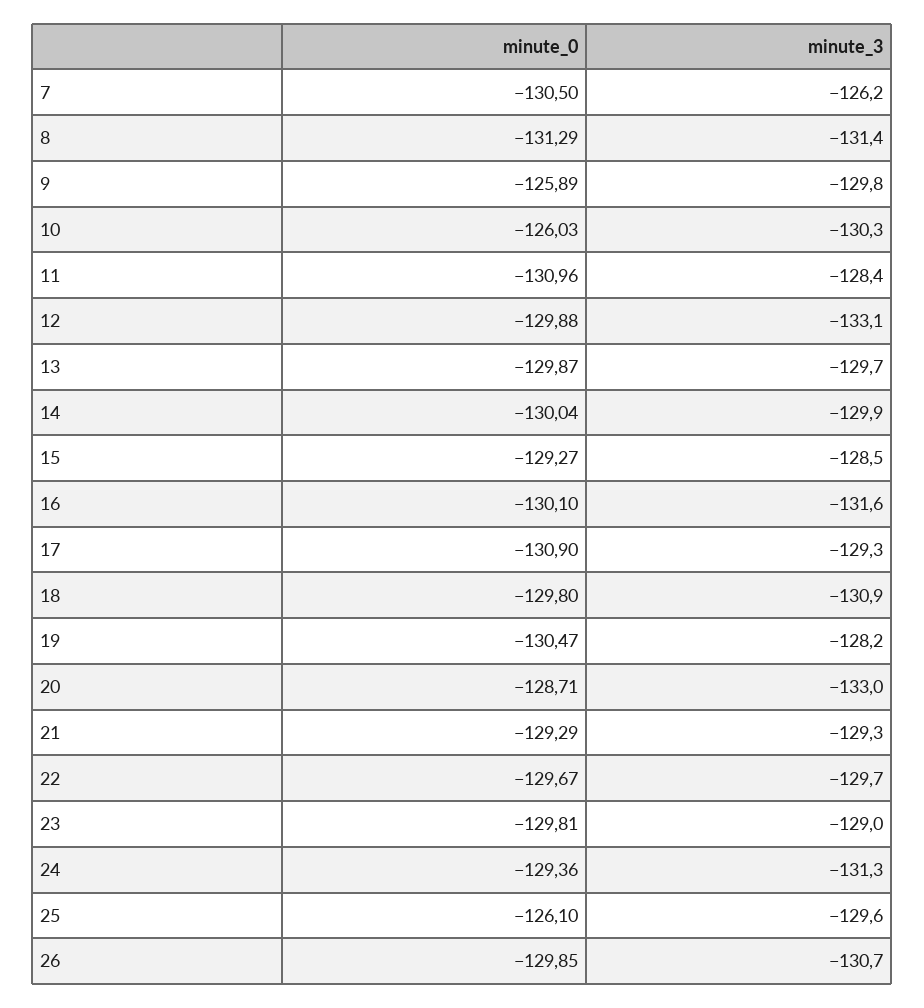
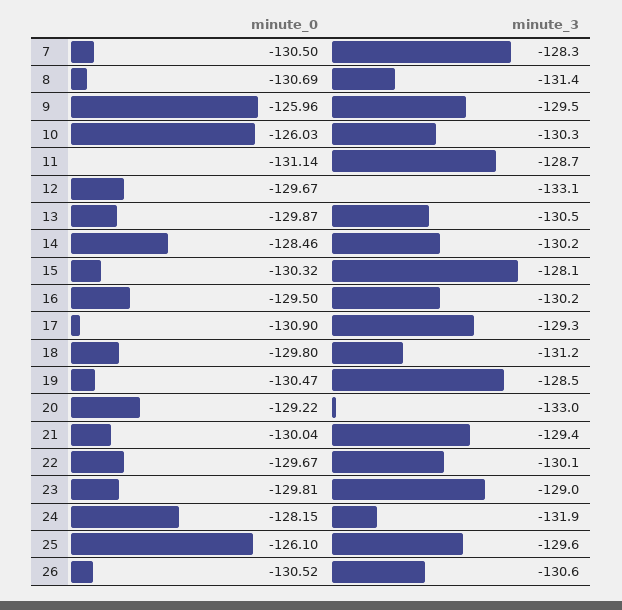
minute_3, 7: -126.2 -> -128.3
minute_0, 8: -131.29 -> -130.69
minute_0, 9: -125.89 -> -125.96
minute_3, 9: -129.8 -> -129.5
minute_0, 11: -130.96 -> -131.14
minute_3, 11: -128.4 -> -128.7
minute_0, 12: -129.88 -> -129.67
minute_3, 13: -129.7 -> -130.5
minute_0, 14: -130.04 -> -128.46
minute_3, 14: -129.9 -> -130.2
minute_0, 15: -129.27 -> -130.32
minute_3, 15: -128.5 -> -128.1
minute_0, 16: -130.1 -> -129.5
minute_3, 16: -131.6 -> -130.2
minute_3, 18: -130.9 -> -131.2
minute_3, 19: -128.2 -> -128.5
minute_0, 20: -128.71 -> -129.22
minute_0, 21: -129.29 -> -130.04
minute_3, 21: -129.3 -> -129.4
minute_3, 22: -129.7 -> -130.1
minute_0, 24: -129.36 -> -128.15
minute_3, 24: -131.3 -> -131.9
minute_0, 26: -129.85 -> -130.52
minute_3, 26: -130.7 -> -130.6

